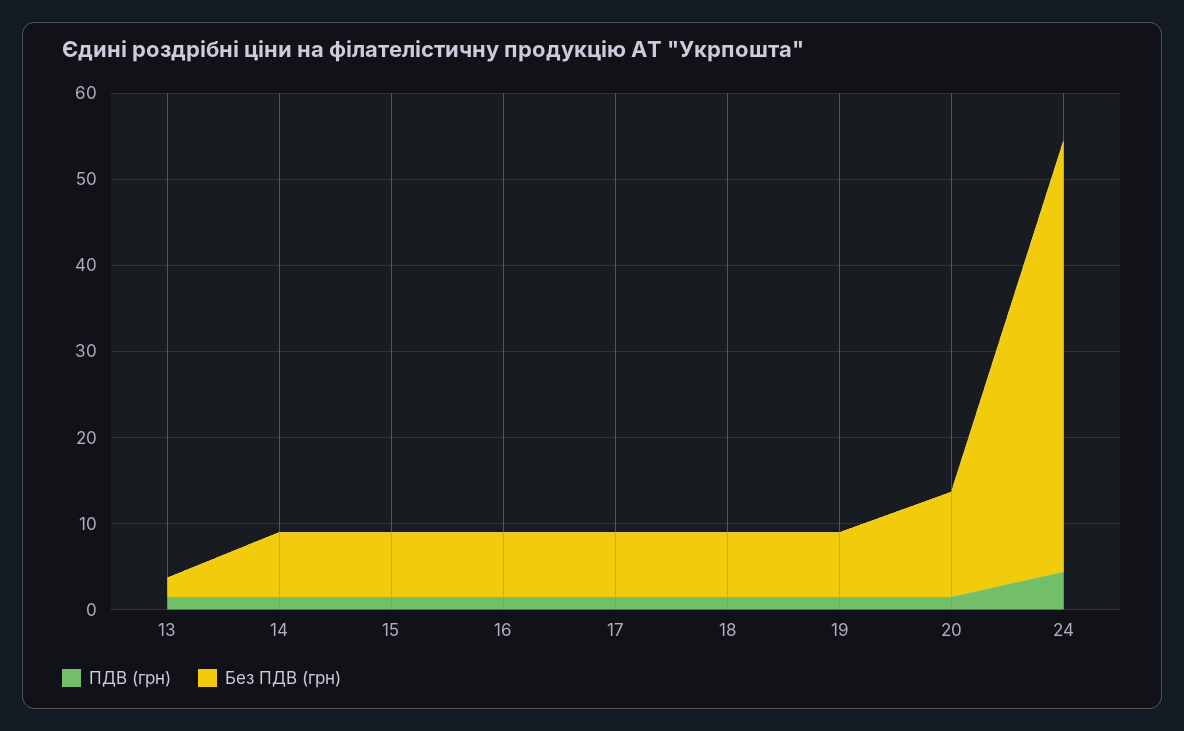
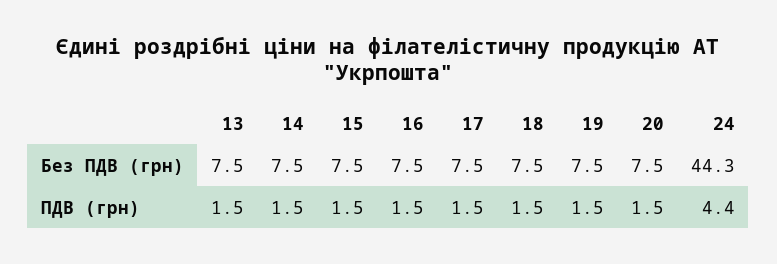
Без ПДВ (грн), 13: 2 -> 7.5
Без ПДВ (грн), 20: 12 -> 7.5
Без ПДВ (грн), 24: 50 -> 44.3

